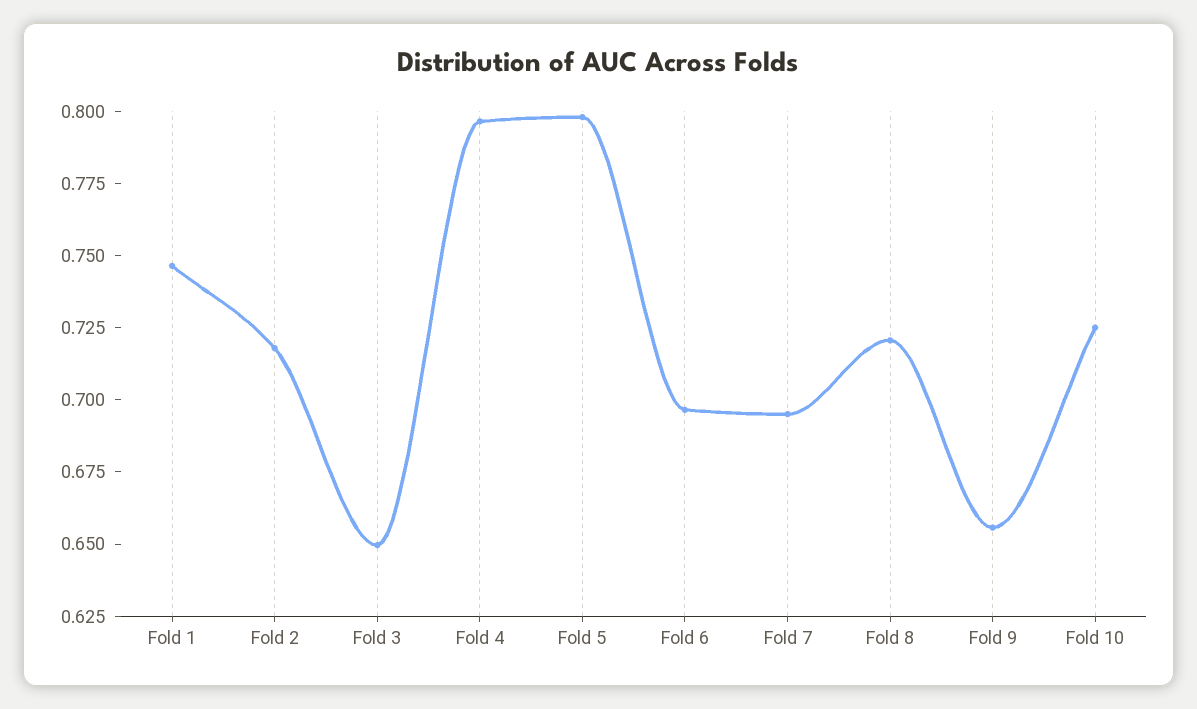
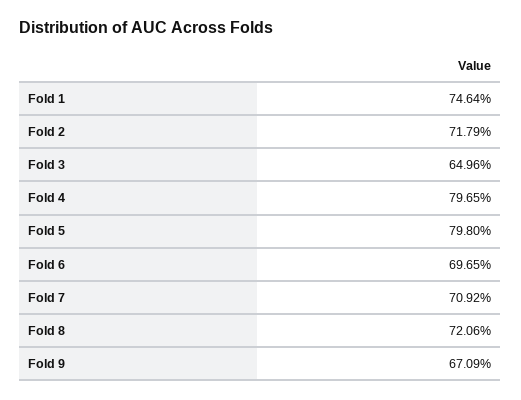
Fold 7: 0.695 -> 0.7092
Fold 9: 0.655 -> 0.6709
Fold 10: 0.725 -> none

